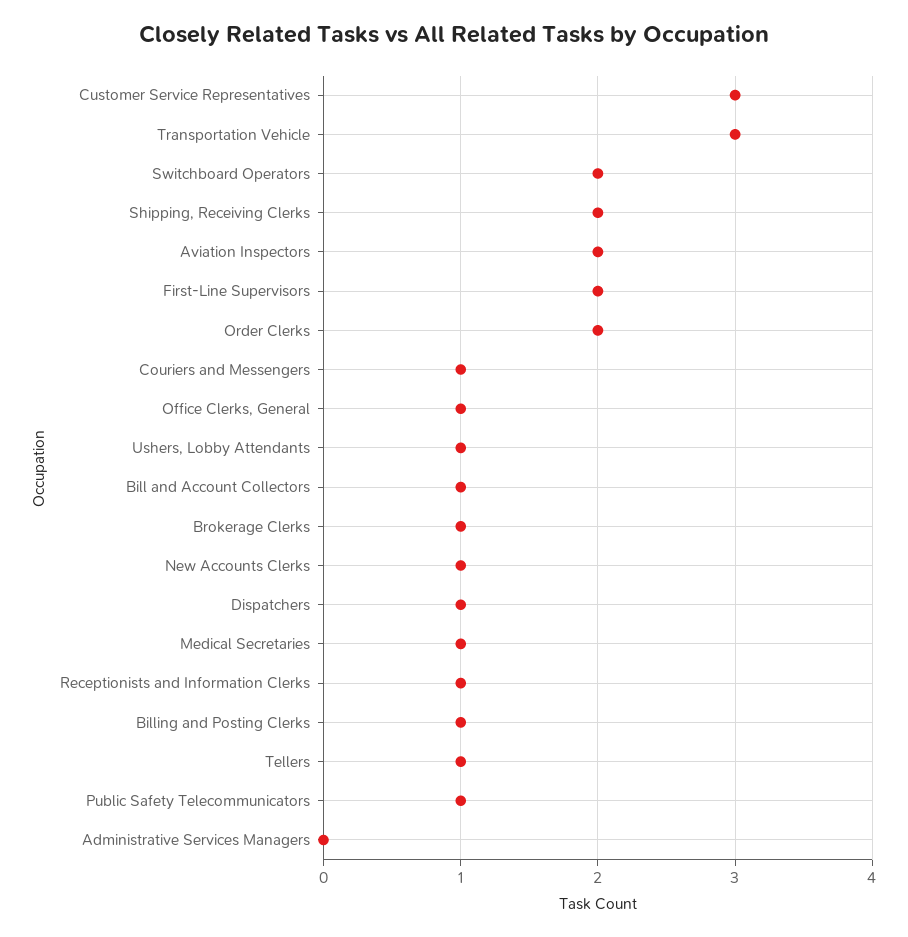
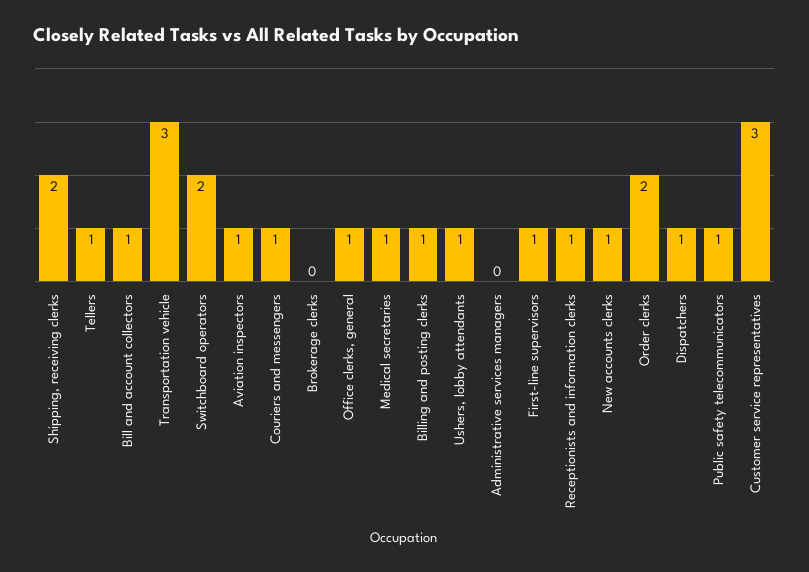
Aviation Inspectors: 2 -> 1
First-Line Supervisors: 2 -> 1
Brokerage Clerks: 1 -> 0

